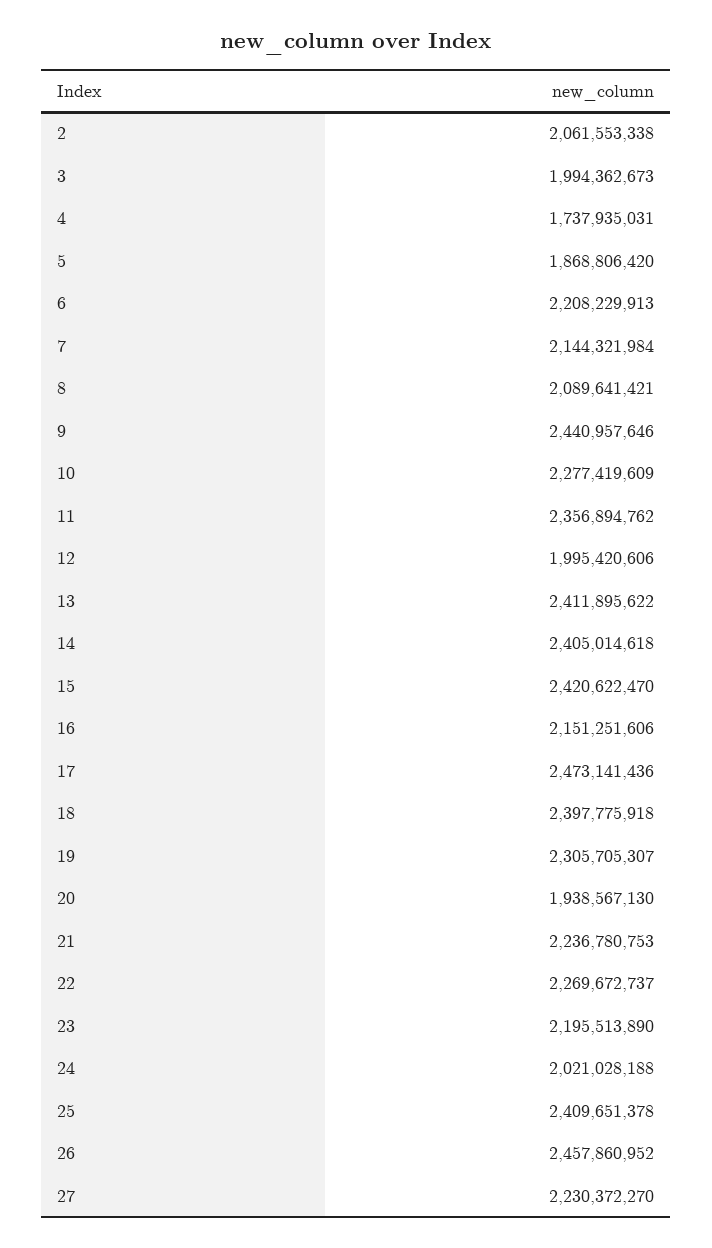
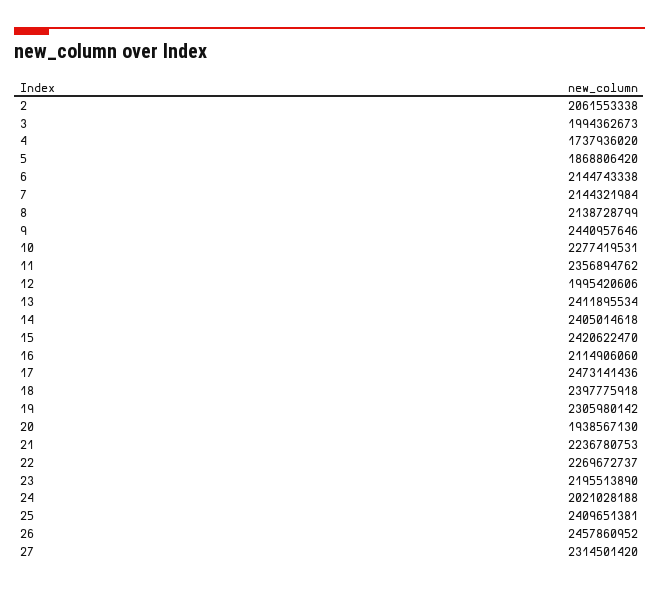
4: 1737935031 -> 1737936020
6: 2208229913 -> 2144743338
8: 2089641421 -> 2138728799
10: 2277419609 -> 2277419531
13: 2411895622 -> 2411895534
16: 2151251606 -> 2114906060
19: 2305705307 -> 2305980142
25: 2409651378 -> 2409651381
27: 2230372270 -> 2314501420

